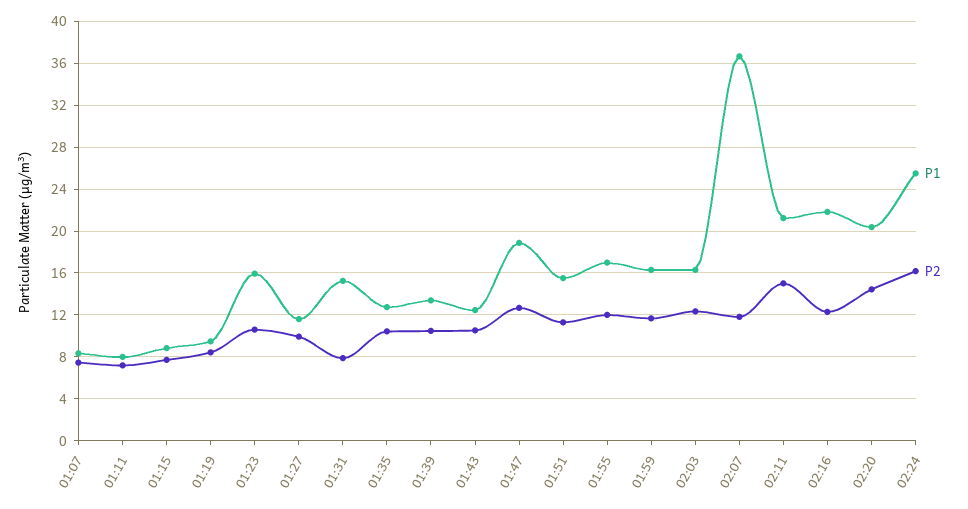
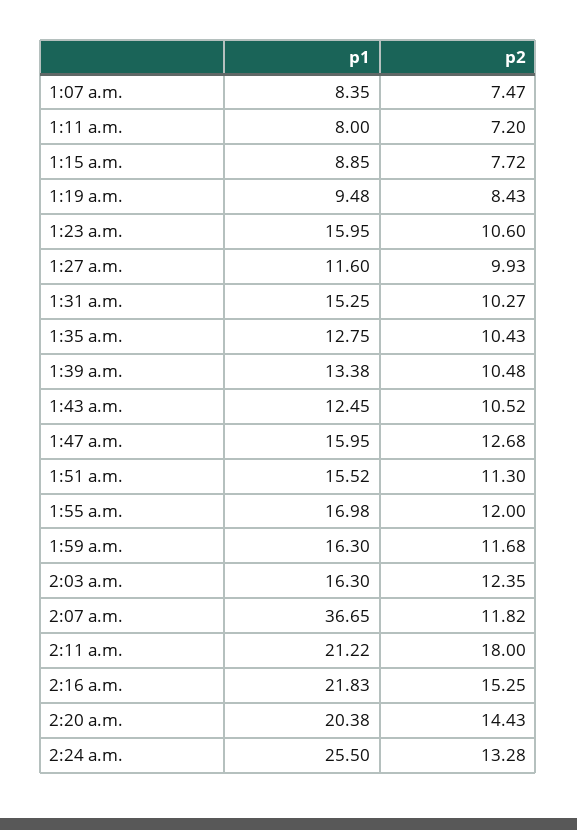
P2, 01:31: 8 -> 10.27
P1, 01:47: 19 -> 15.95
P2, 02:11: 15 -> 18
P2, 02:16: 12 -> 15.25
P2, 02:24: 16 -> 13.28

